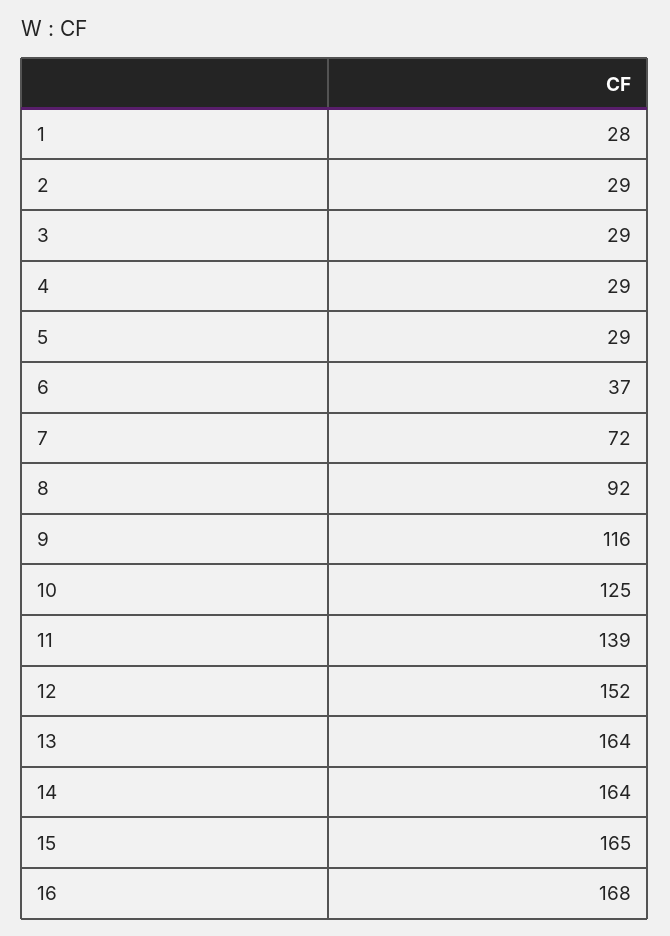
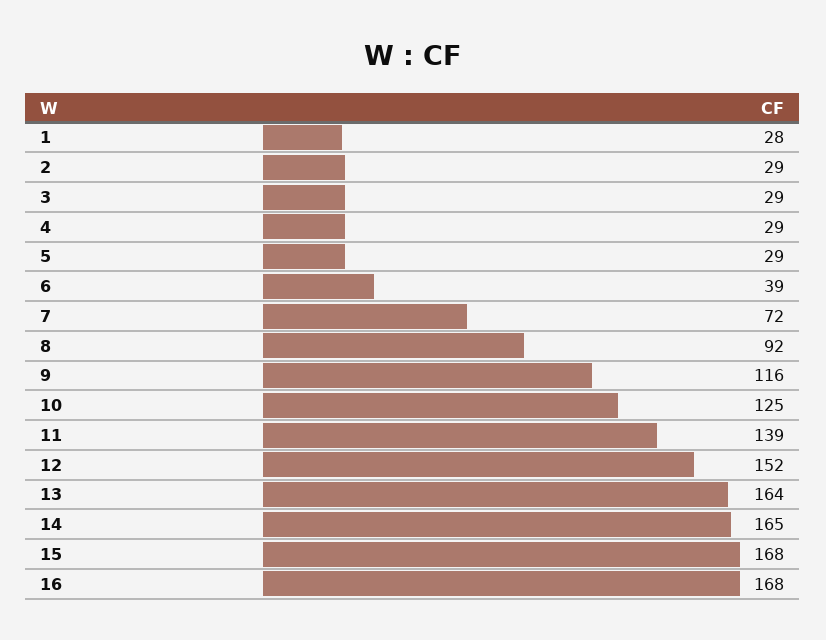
6: 37 -> 39
14: 164 -> 165
15: 165 -> 168

